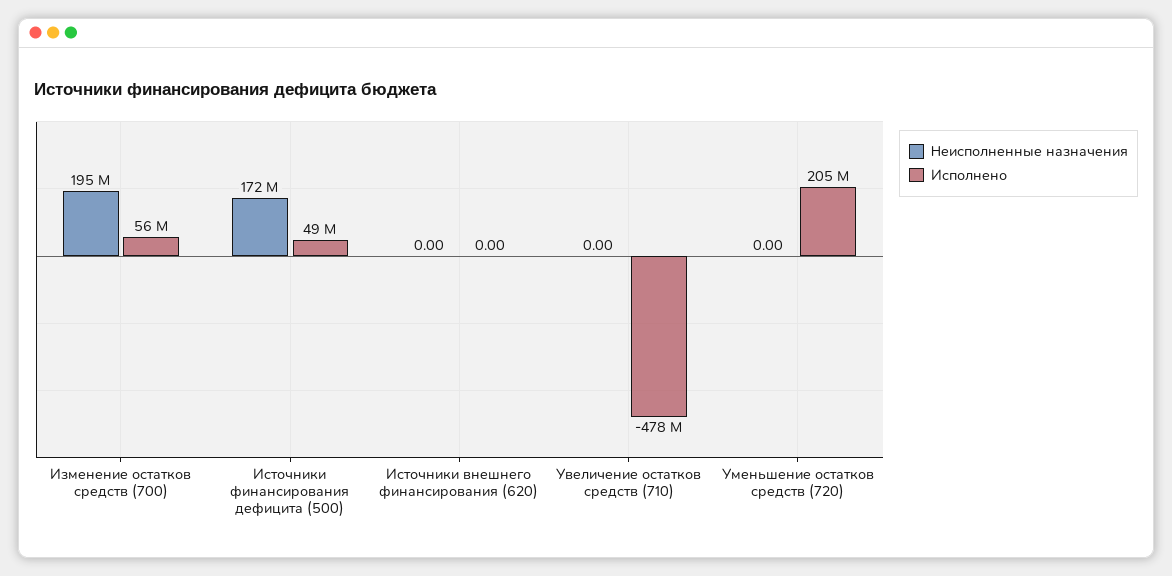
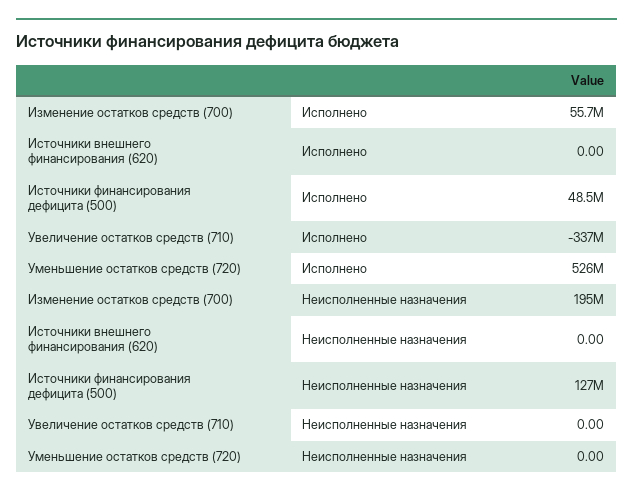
Неисполненные назначения, Источники финансирования дефицита (500): 172000000 -> 127000000
Исполнено, Увеличение остатков средств (710): -478000000 -> -337000000
Исполнено, Уменьшение остатков средств (720): 205000000 -> 526000000

